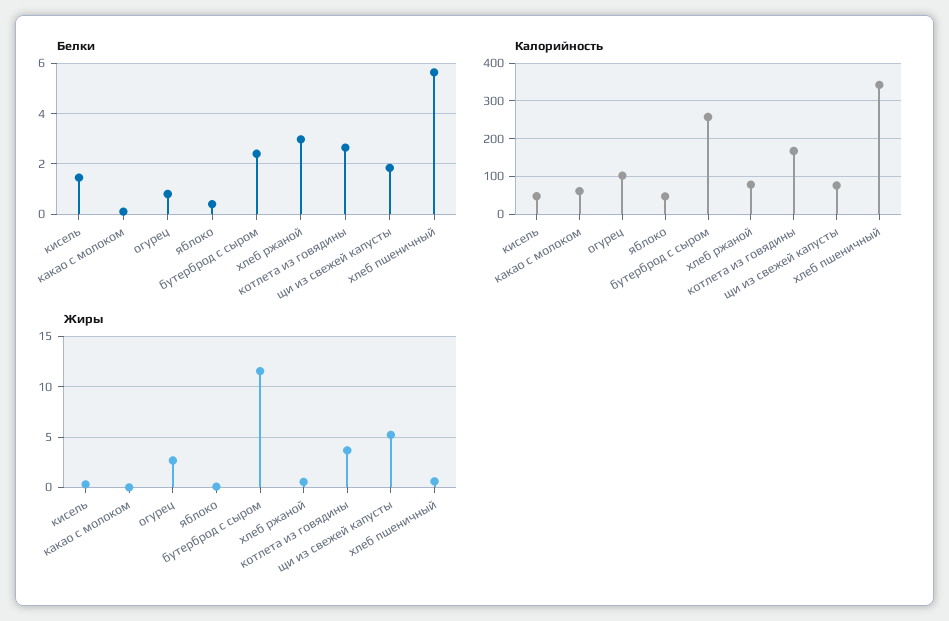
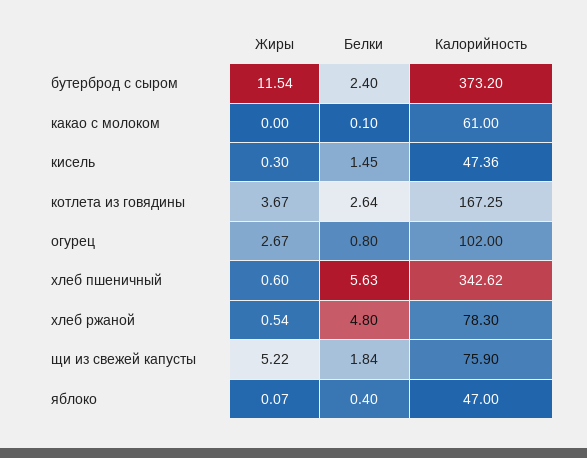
Белки, хлеб ржаной: 3 -> 4.8
Калорийность, бутерброд с сыром: 260 -> 373.2

